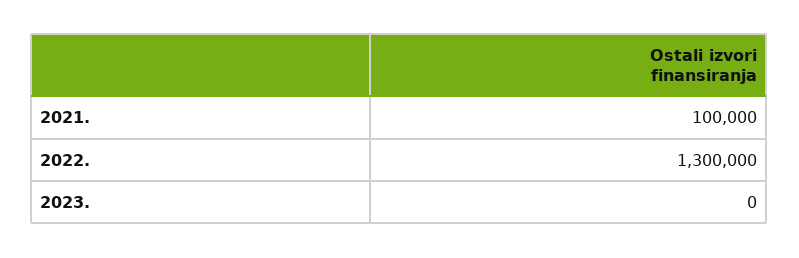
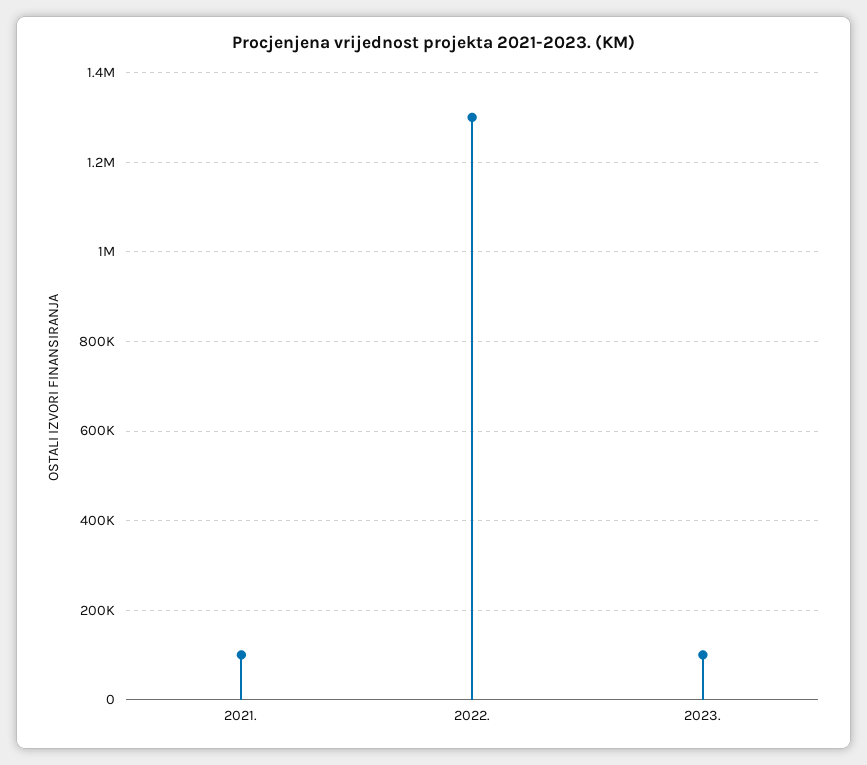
2023.: 0 -> 100000

